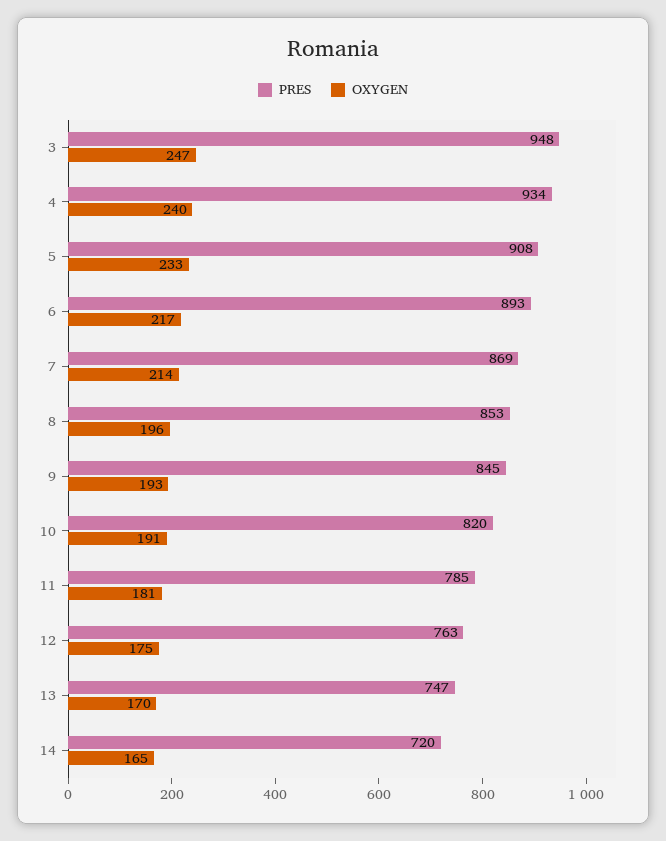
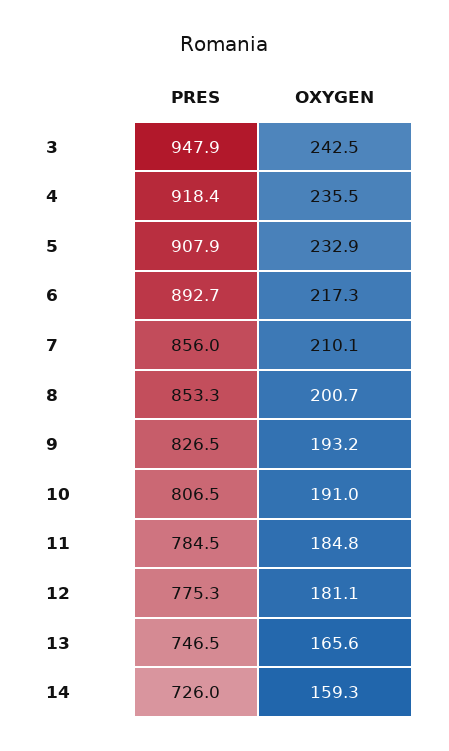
OXYGEN, 3: 247 -> 242.5
PRES, 4: 934 -> 918.4
OXYGEN, 4: 240 -> 235.5
PRES, 7: 869 -> 856
OXYGEN, 7: 214 -> 210.1
OXYGEN, 8: 196 -> 200.7
PRES, 9: 845 -> 826.5
PRES, 10: 820 -> 806.5
OXYGEN, 11: 181 -> 184.8
PRES, 12: 763 -> 775.3
OXYGEN, 12: 175 -> 181.1
OXYGEN, 13: 170 -> 165.6
PRES, 14: 720 -> 726
OXYGEN, 14: 165 -> 159.3

